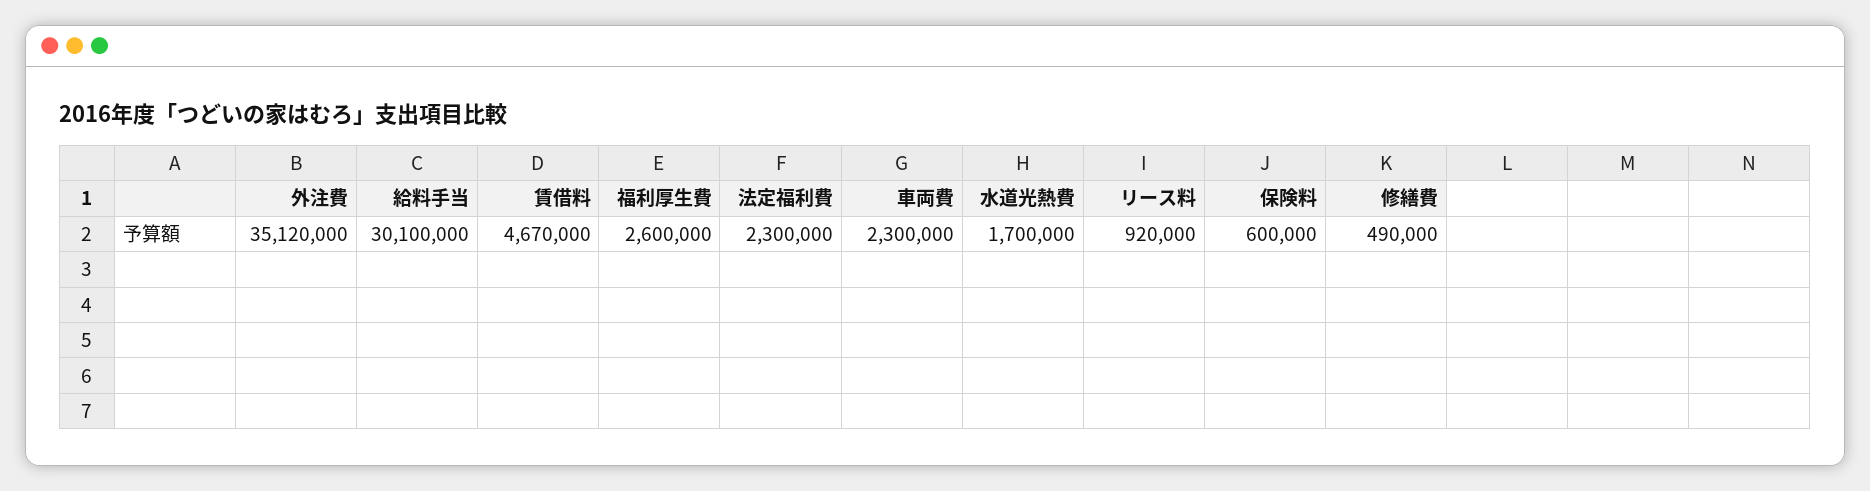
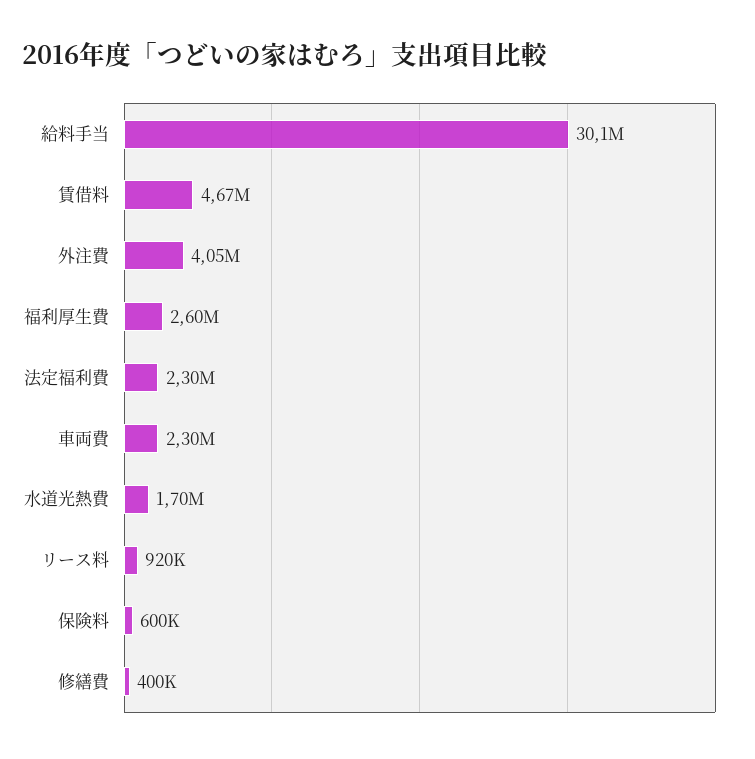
外注費: 35120000 -> 4050000
修繕費: 490000 -> 400000

